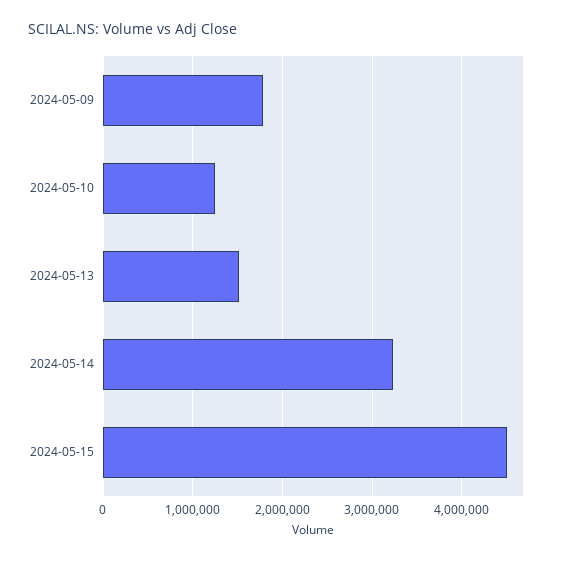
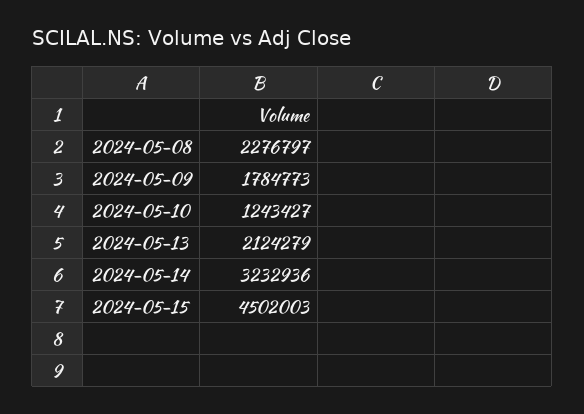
2024-05-13: 1500000 -> 2124279
2024-05-08: none -> 2276797

